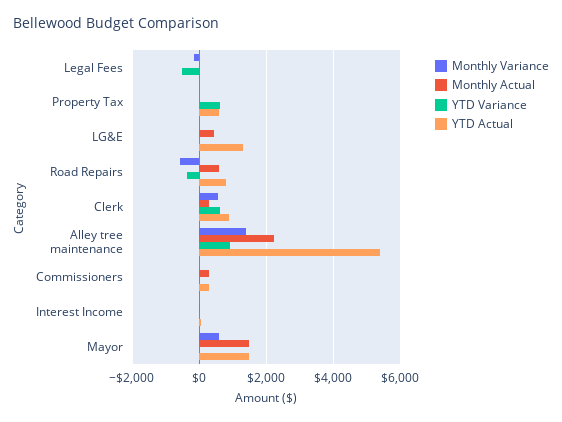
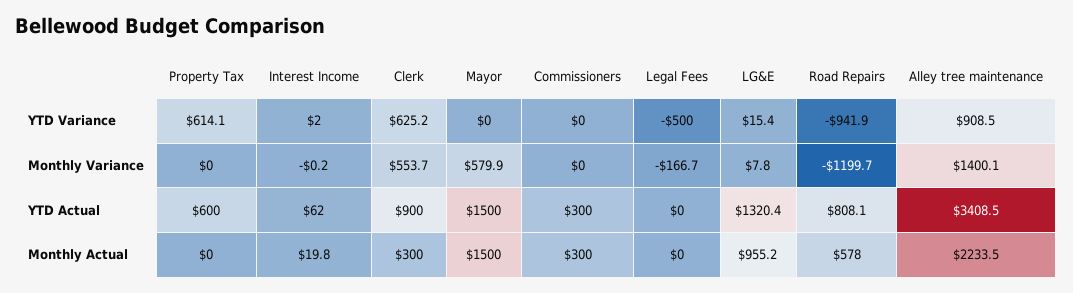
Monthly Actual, LG&E: 400 -> 955.2
Monthly Variance, Road Repairs: -600 -> -1199.7
YTD Variance, Road Repairs: -400 -> -941.9
YTD Actual, Alley tree maintenance: 5400 -> 3408.5

